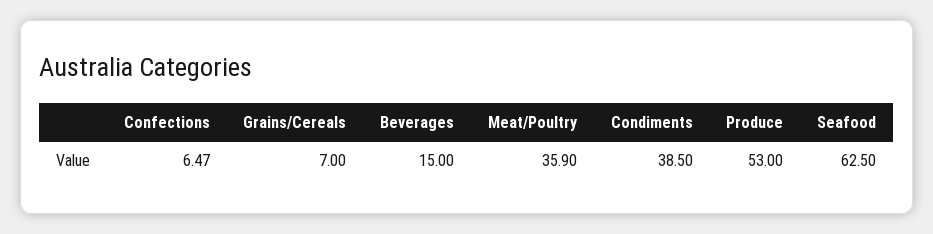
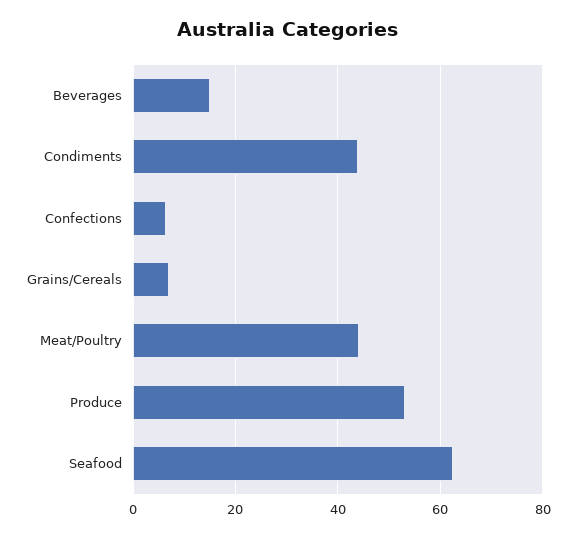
Meat/Poultry: 35.9 -> 44
Condiments: 38.5 -> 44

